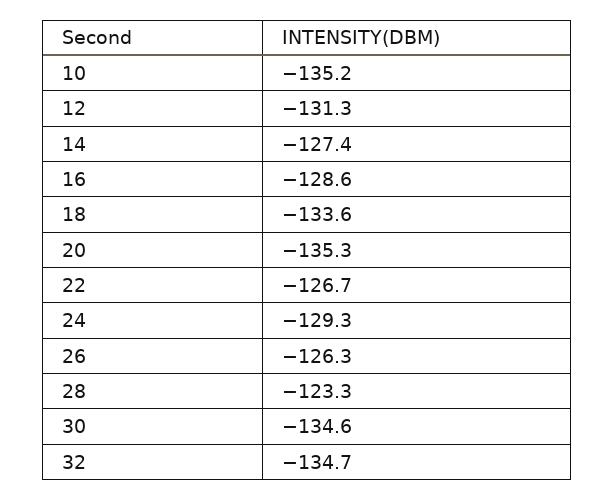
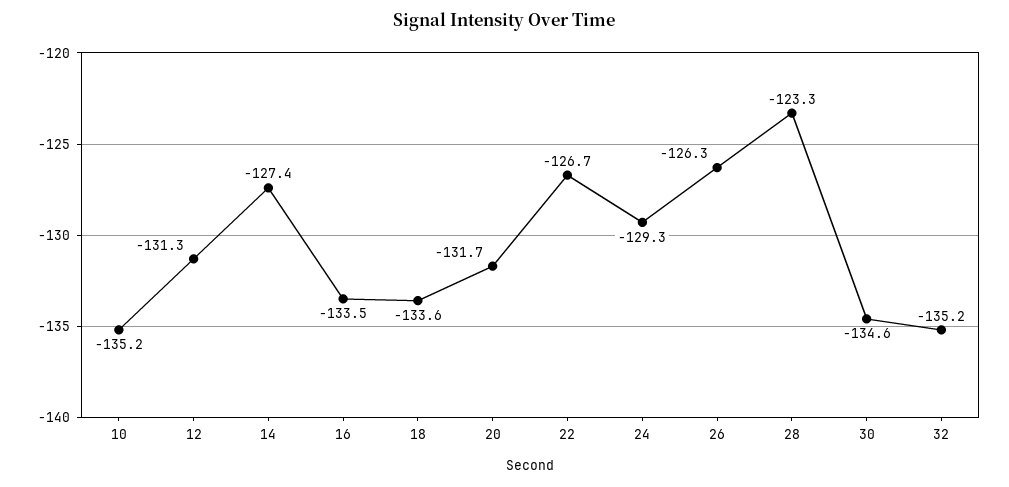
16: -128.6 -> -133.5
20: -135.3 -> -131.7
32: -134.7 -> -135.2

